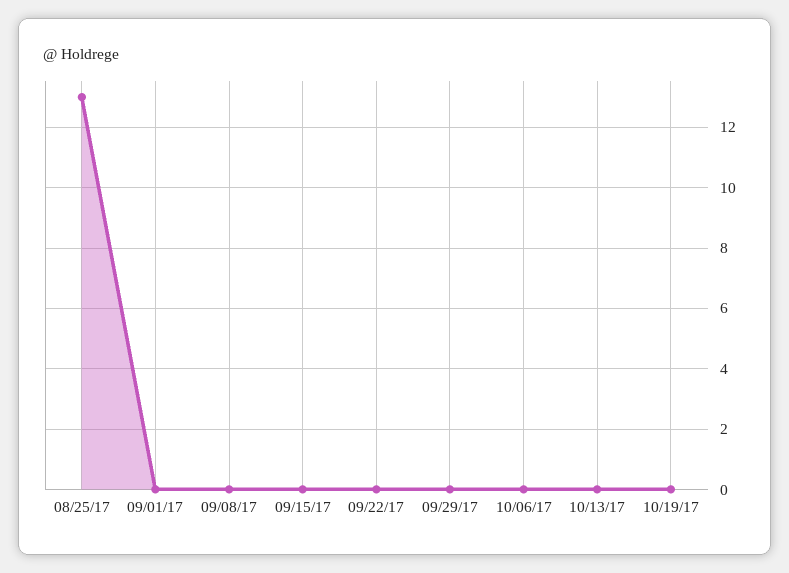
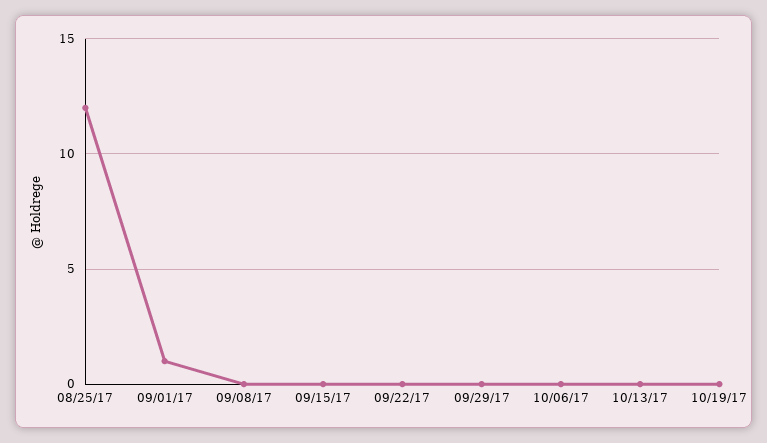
08/25/17: 13 -> 12
09/01/17: 0 -> 1

